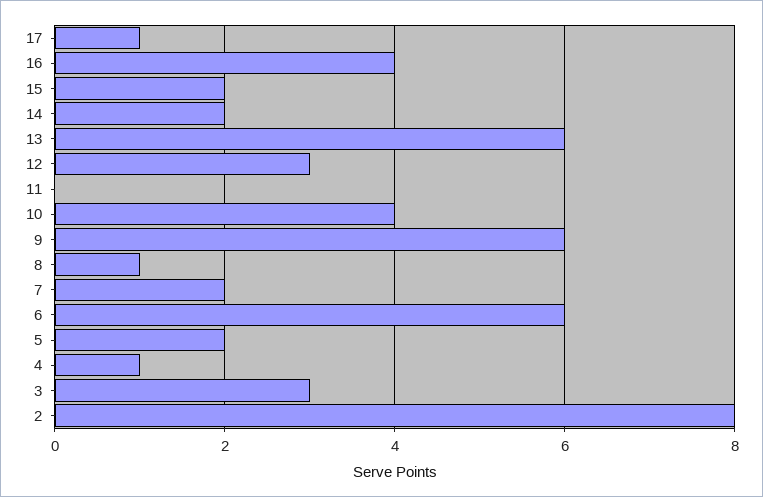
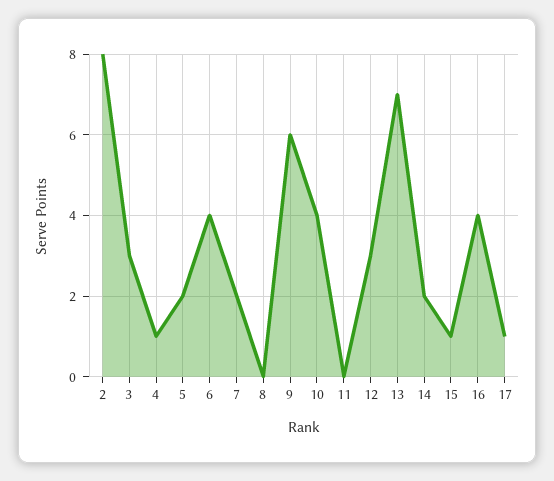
15: 2 -> 1
13: 6 -> 7
8: 1 -> 0
6: 6 -> 4

